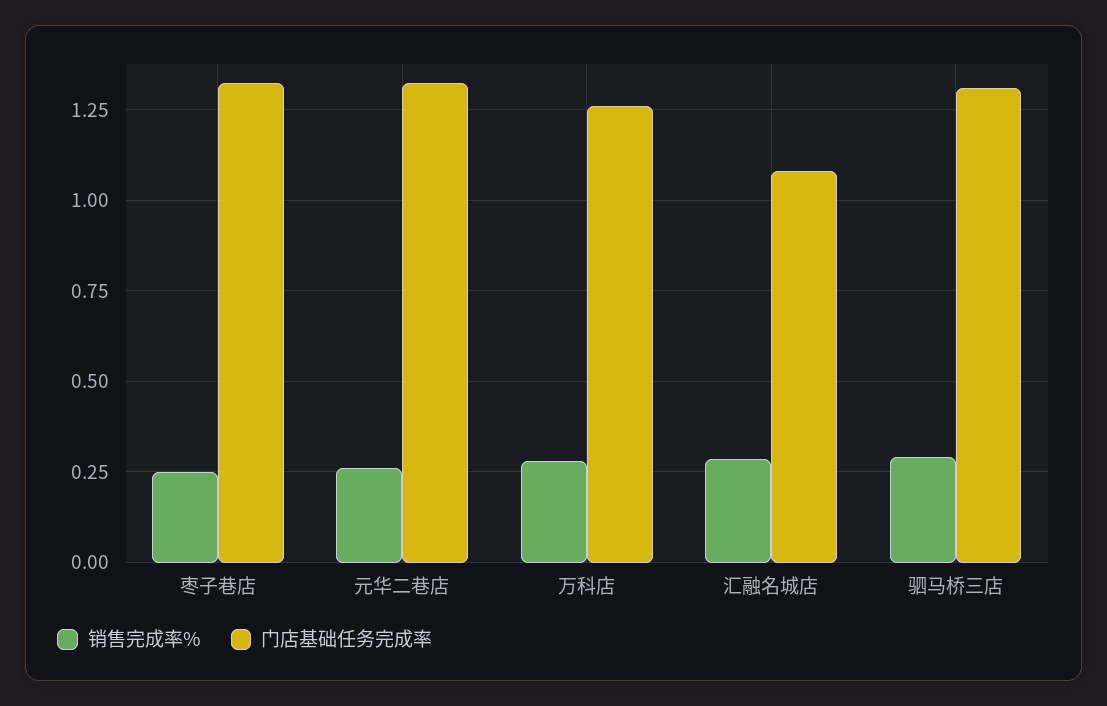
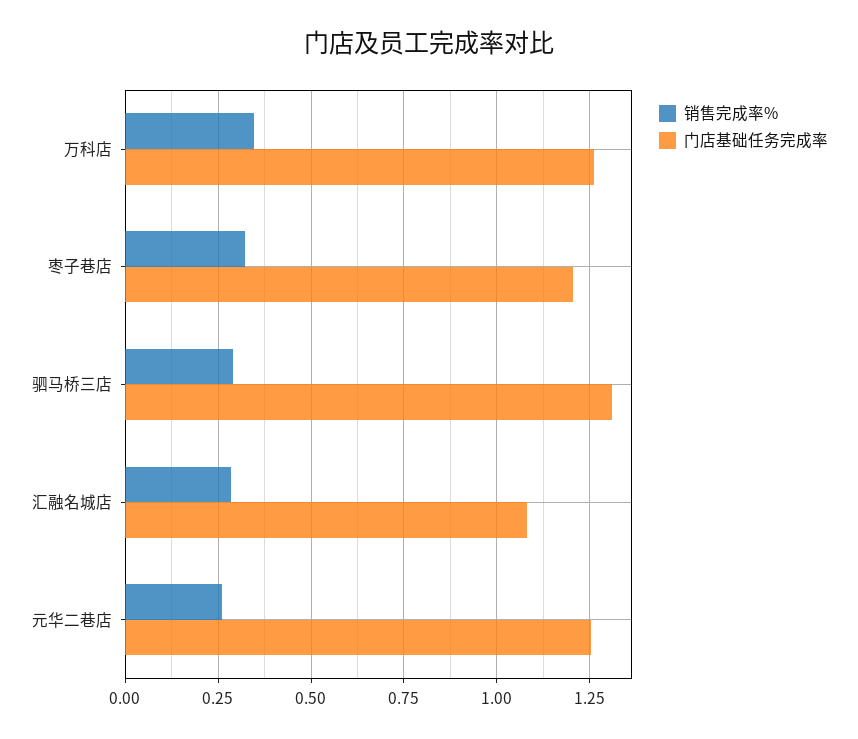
销售完成率%, 枣子巷店: 0.25 -> 0.325
门店基础任务完成率, 枣子巷店: 1.325 -> 1.2
门店基础任务完成率, 元华二巷店: 1.325 -> 1.25
销售完成率%, 万科店: 0.275 -> 0.35

